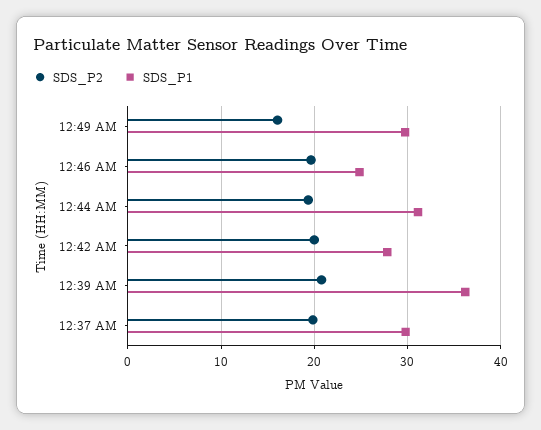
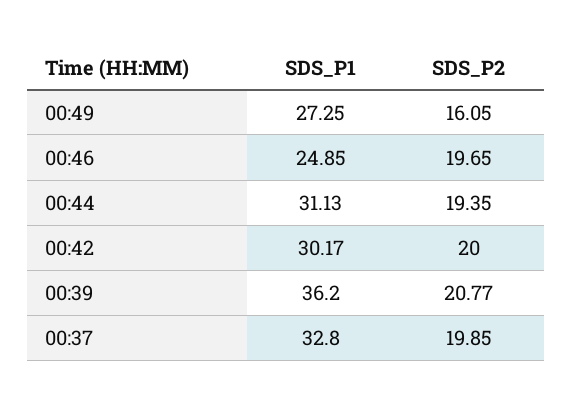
SDS_P1, 12:49 AM: 30 -> 27.25
SDS_P1, 12:42 AM: 28 -> 30.17
SDS_P1, 12:37 AM: 30 -> 32.8

